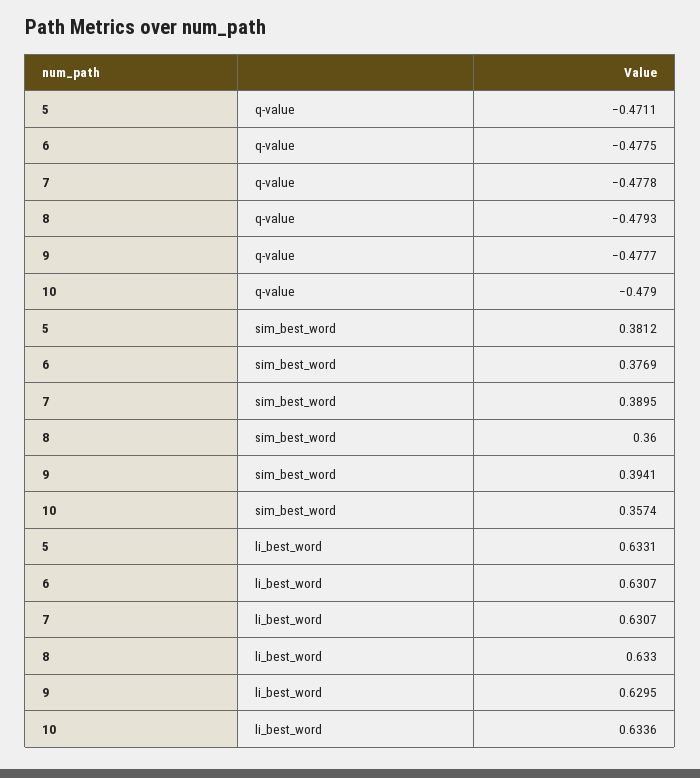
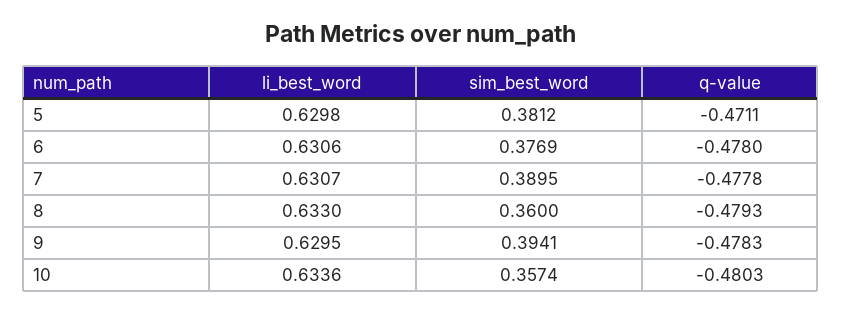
6, q-value: -0.4775 -> -0.478
9, q-value: -0.4777 -> -0.4783
10, q-value: -0.479 -> -0.4803
5, li_best_word: 0.6331 -> 0.6298
6, li_best_word: 0.6307 -> 0.6306

